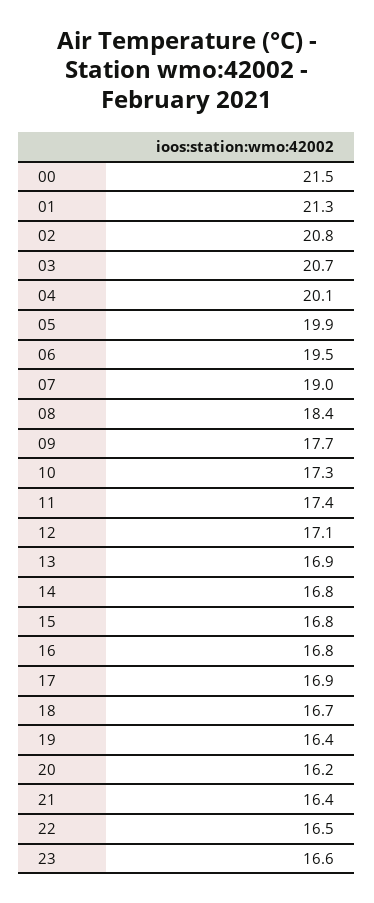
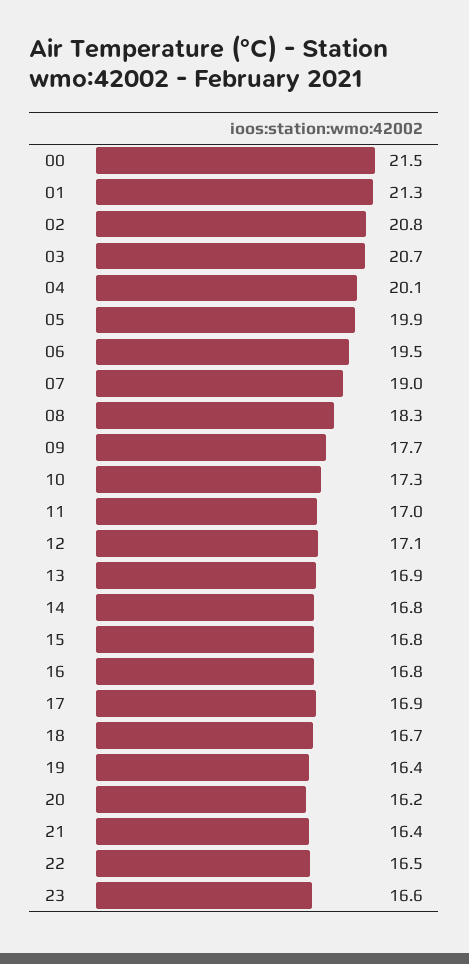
08: 18.4 -> 18.3
11: 17.4 -> 17

